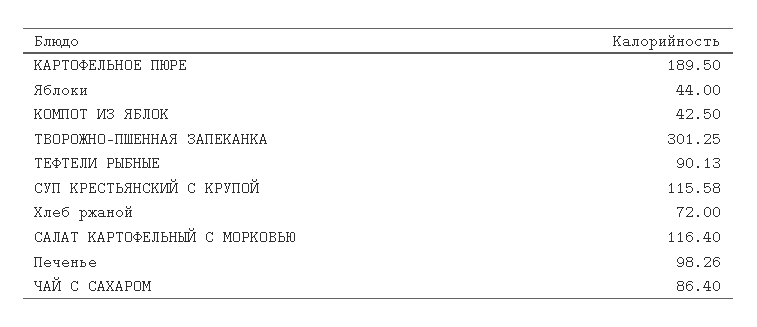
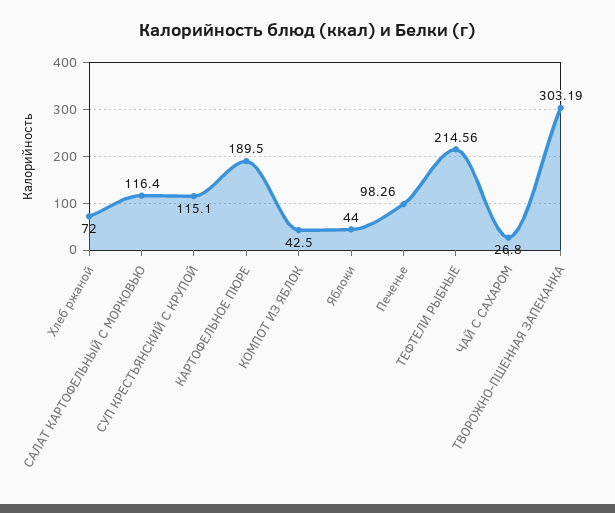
ТВОРОЖНО-ПШЕННАЯ ЗАПЕКАНКА: 301.25 -> 303.19
ТЕФТЕЛИ РЫБНЫЕ: 90.13 -> 214.56
СУП КРЕСТЬЯНСКИЙ С КРУПОЙ: 115.58 -> 115.1
ЧАЙ С САХАРОМ: 86.4 -> 26.8

